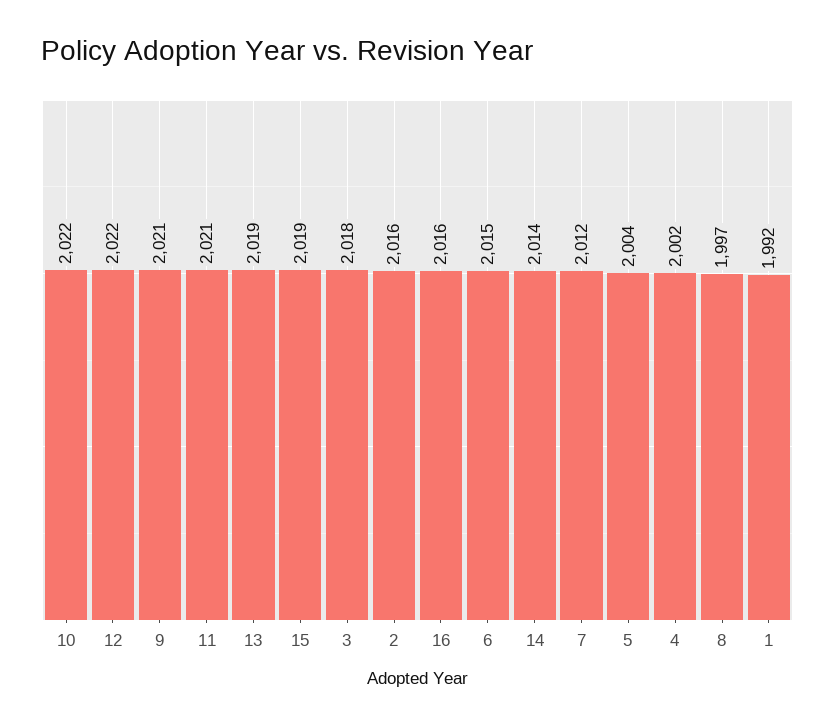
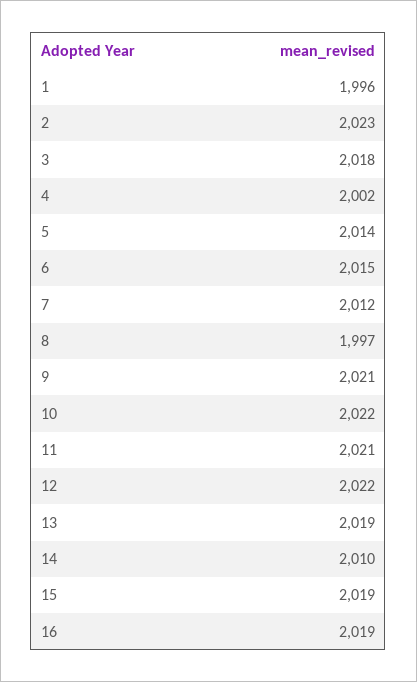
2: 2016 -> 2023
16: 2016 -> 2019
14: 2014 -> 2010
5: 2004 -> 2014
1: 1992 -> 1996

